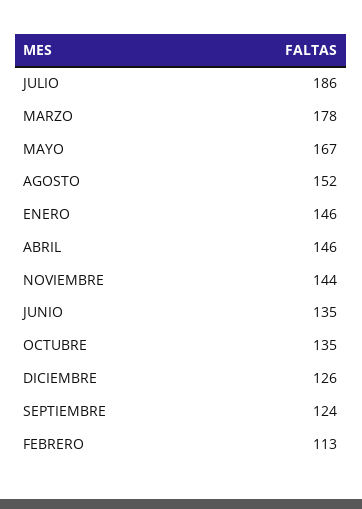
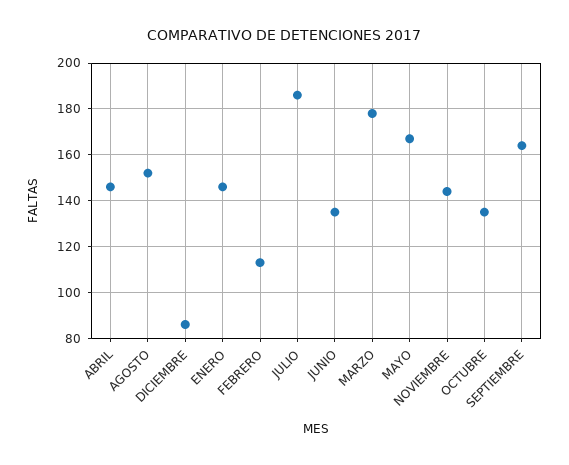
DICIEMBRE: 126 -> 85
SEPTIEMBRE: 124 -> 165

